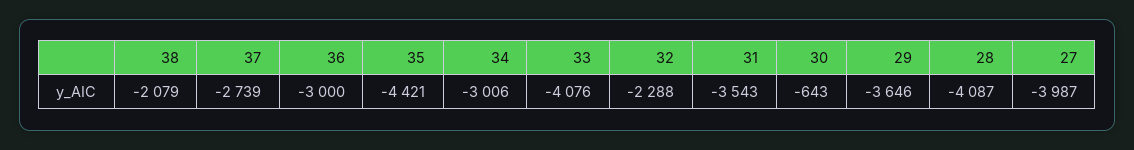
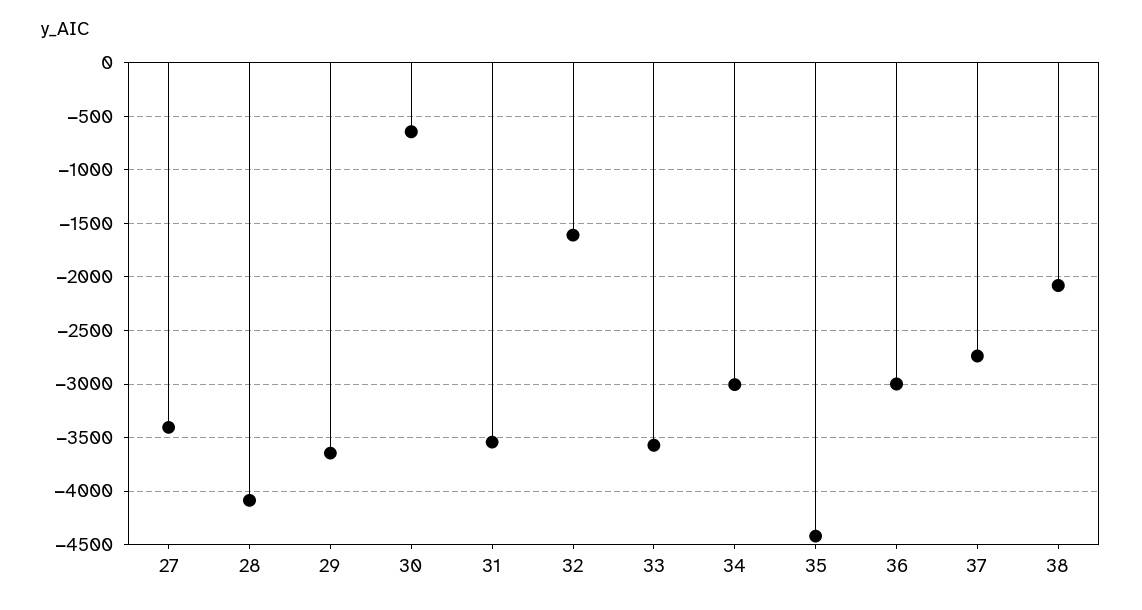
33: -4076 -> -3600
32: -2288 -> -1600
27: -3987 -> -3400

